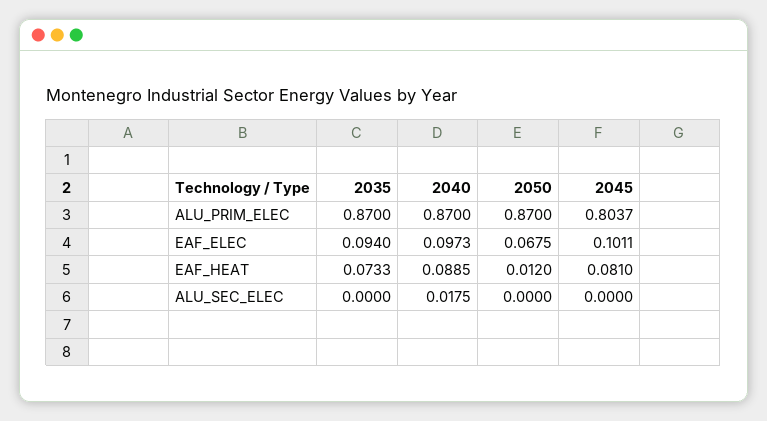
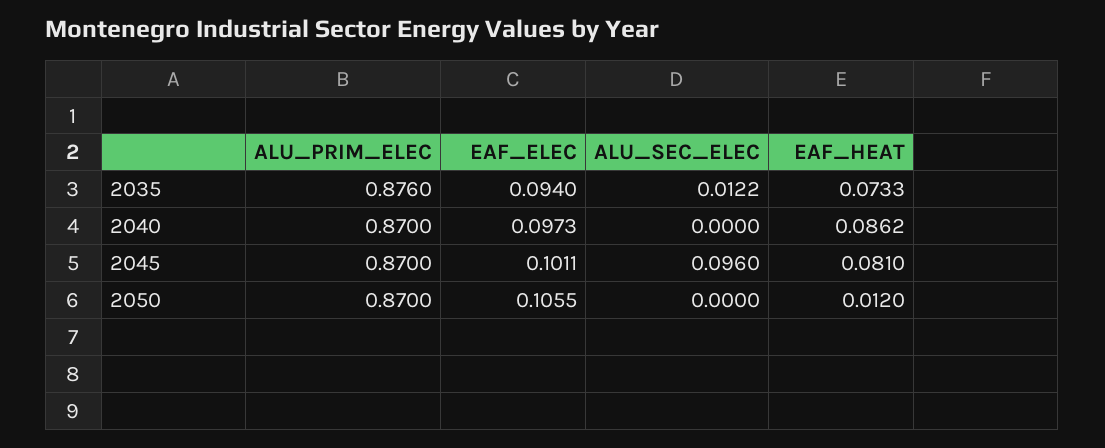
2035, ALU_PRIM_ELEC: 0.87 -> 0.876
2045, ALU_PRIM_ELEC: 0.8037 -> 0.87
2050, EAF_ELEC: 0.0675 -> 0.1055
2040, EAF_HEAT: 0.0885 -> 0.0862
2035, ALU_SEC_ELEC: 0 -> 0.0122
2040, ALU_SEC_ELEC: 0.0175 -> 0
2045, ALU_SEC_ELEC: 0 -> 0.096

